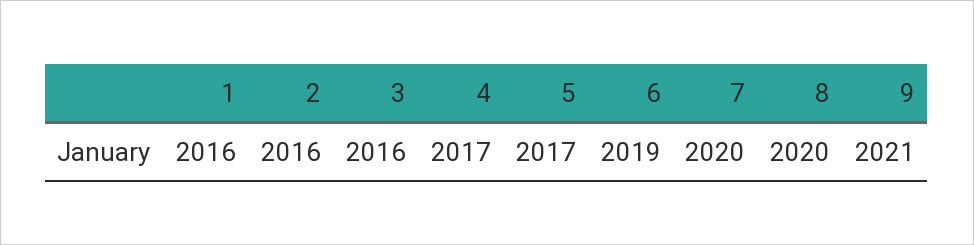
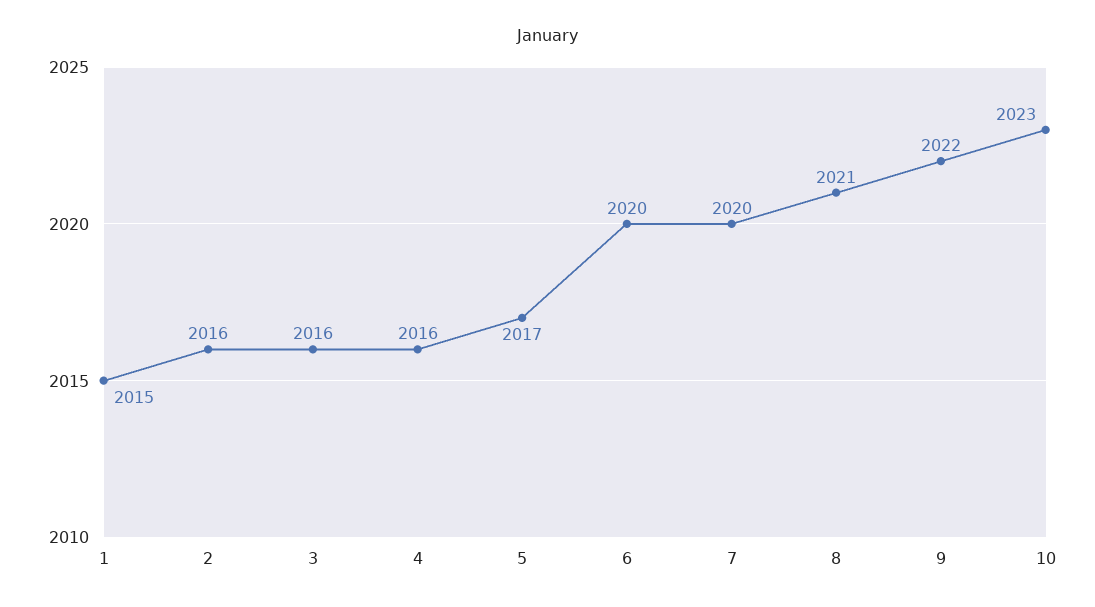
1: 2016 -> 2015
4: 2017 -> 2016
6: 2019 -> 2020
8: 2020 -> 2021
9: 2021 -> 2022
10: none -> 2023

